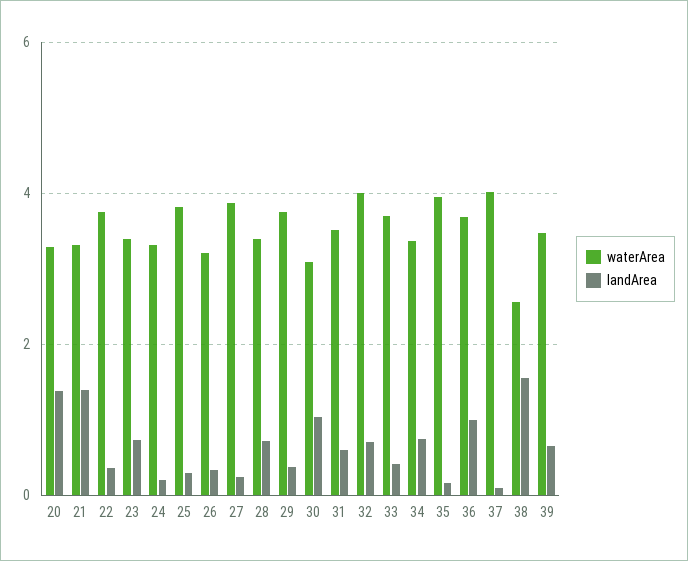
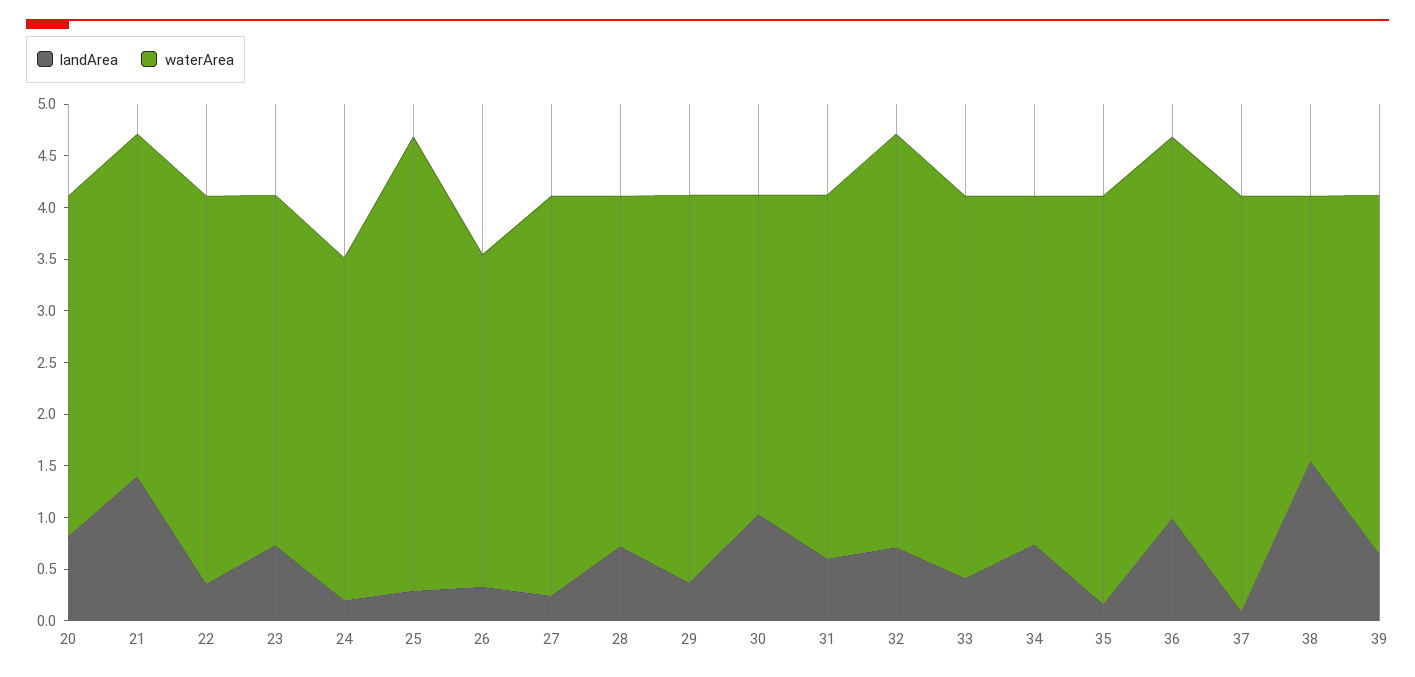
landArea, 20: 1.4 -> 0.8
waterArea, 25: 3.8 -> 4.4

